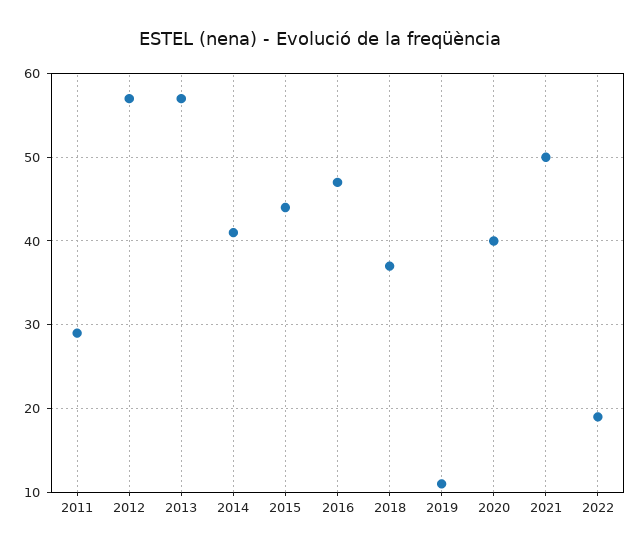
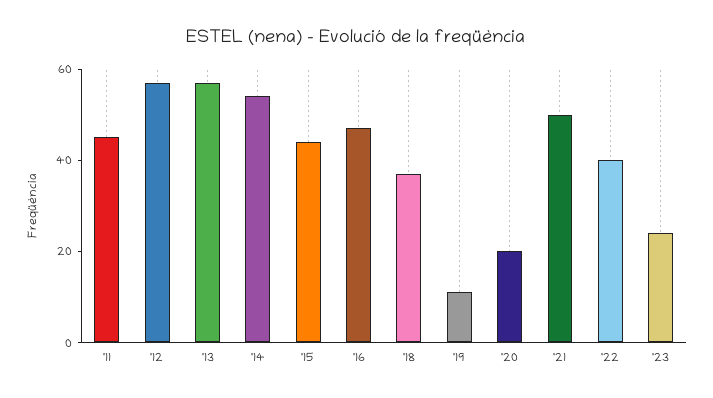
2011: 29 -> 45
2014: 41 -> 55
2020: 40 -> 20
2022: 19 -> 40
'23: none -> 25

